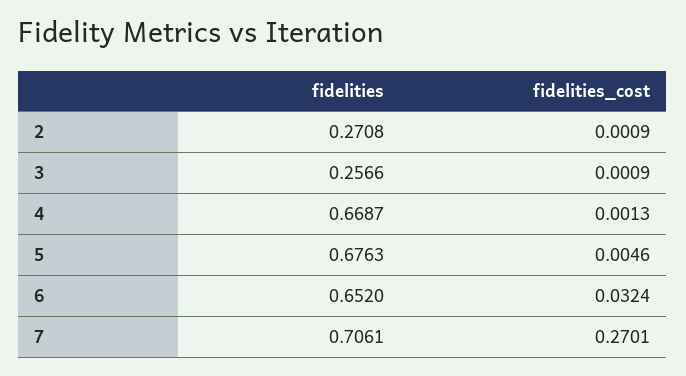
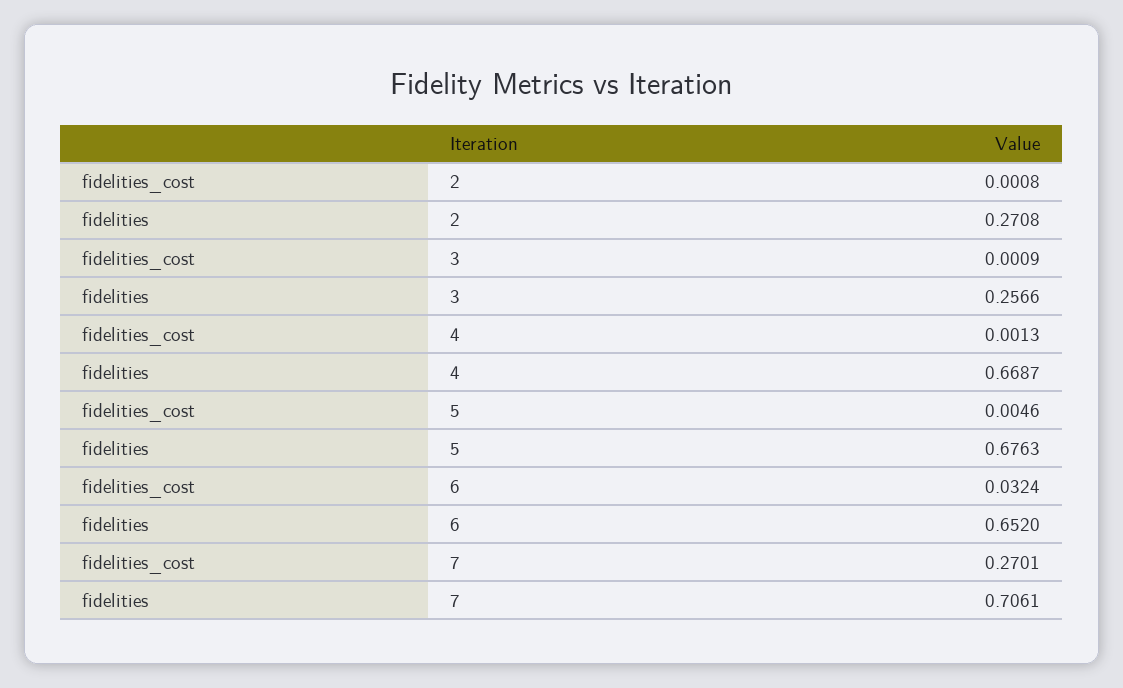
fidelities_cost, 2: 0.0009 -> 0.0008

